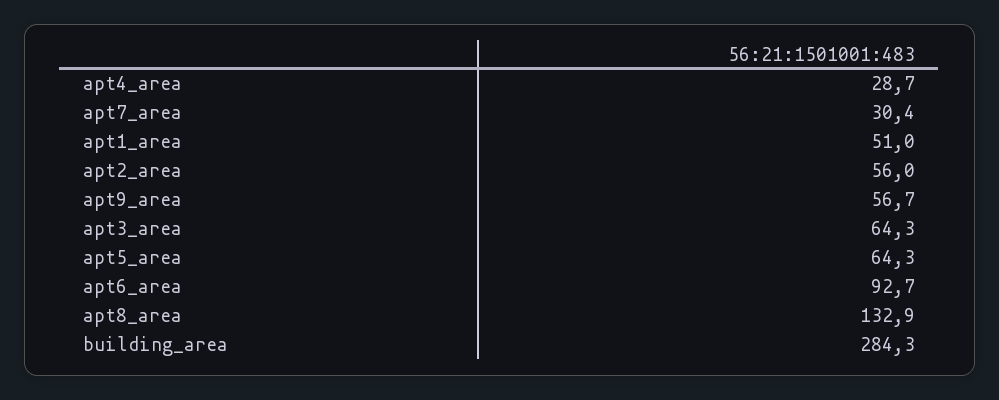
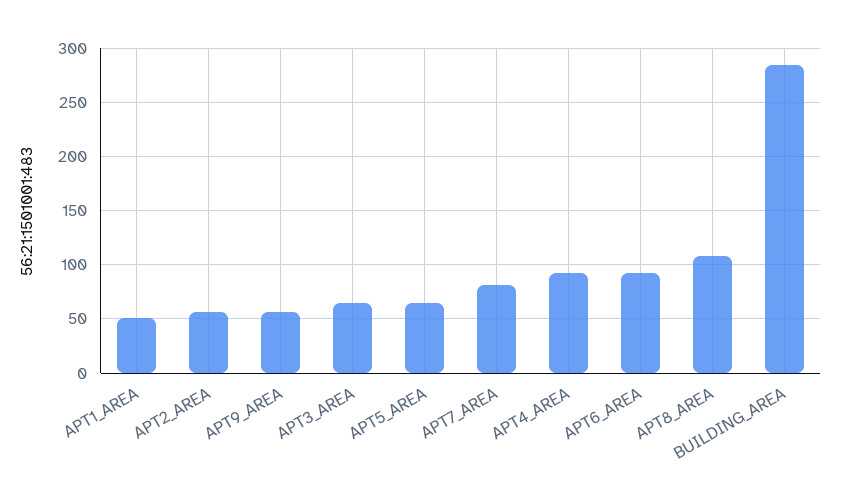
apt4_area: 28.7 -> 90
apt7_area: 30.4 -> 80
apt8_area: 132.9 -> 110

